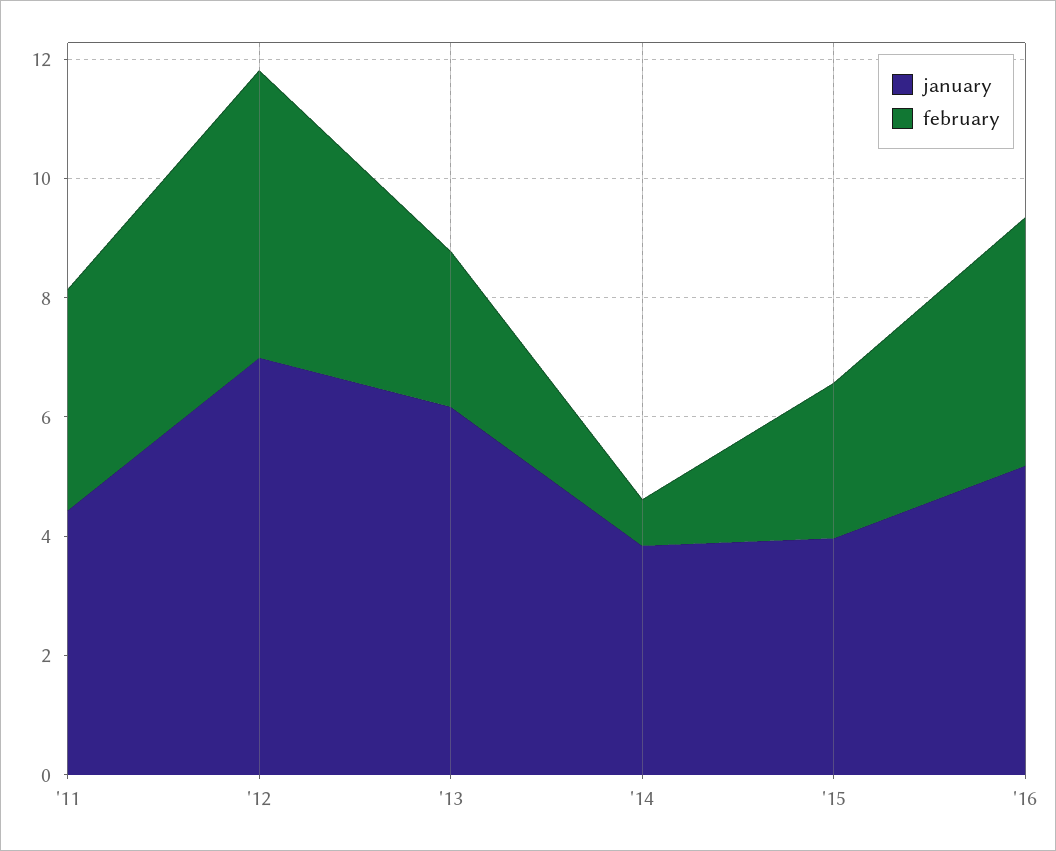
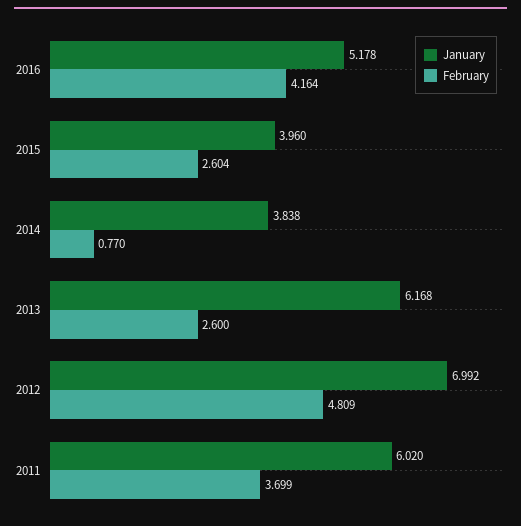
january, '11: 4.5 -> 6.02

